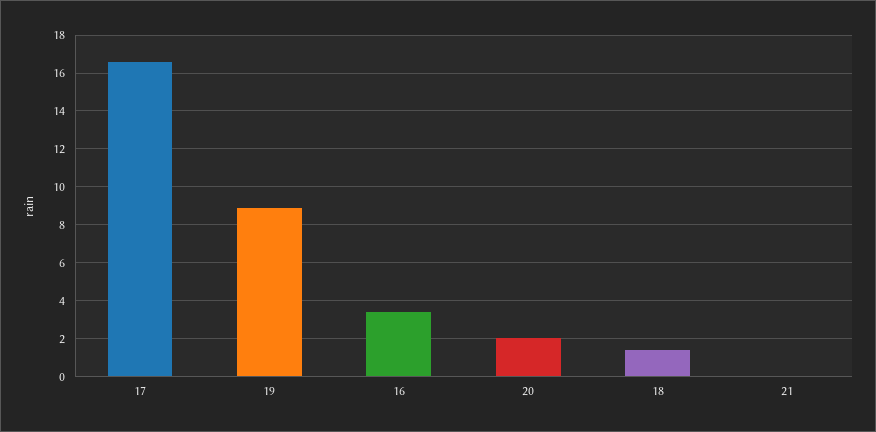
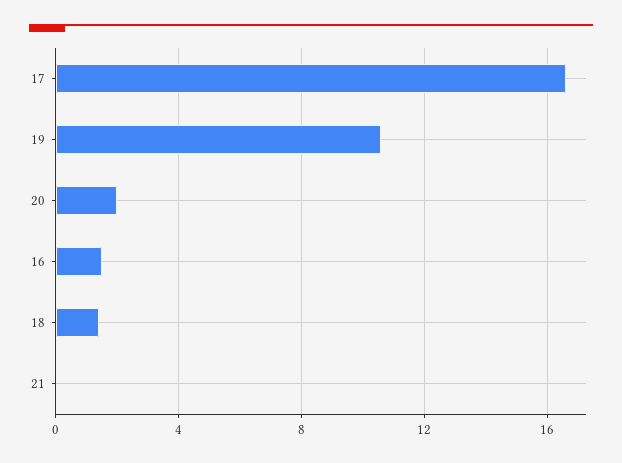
19: 9 -> 10.5
16: 3.5 -> 1.5

